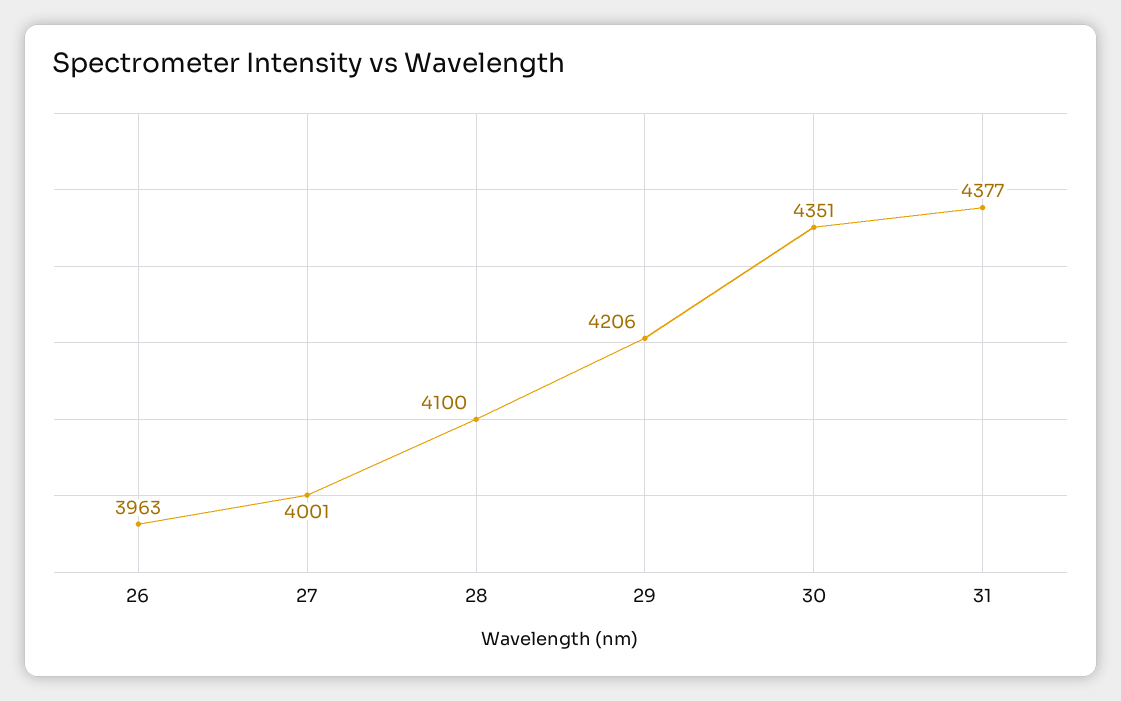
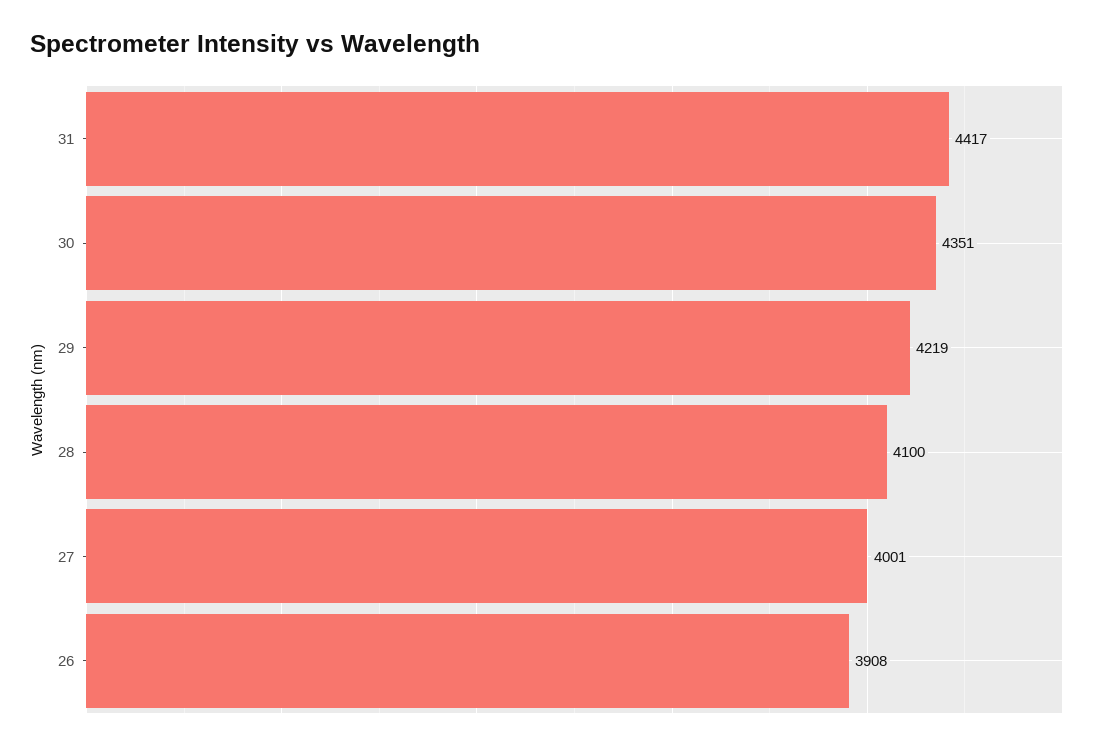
26: 3963 -> 3908
29: 4206 -> 4219
31: 4377 -> 4417

